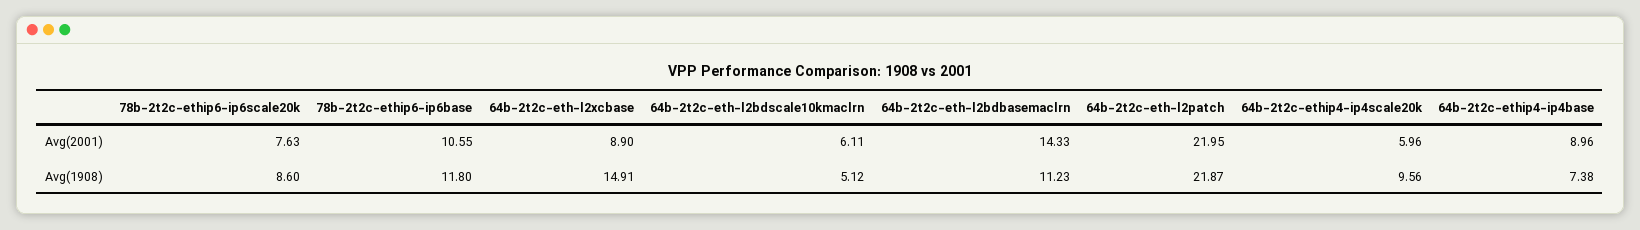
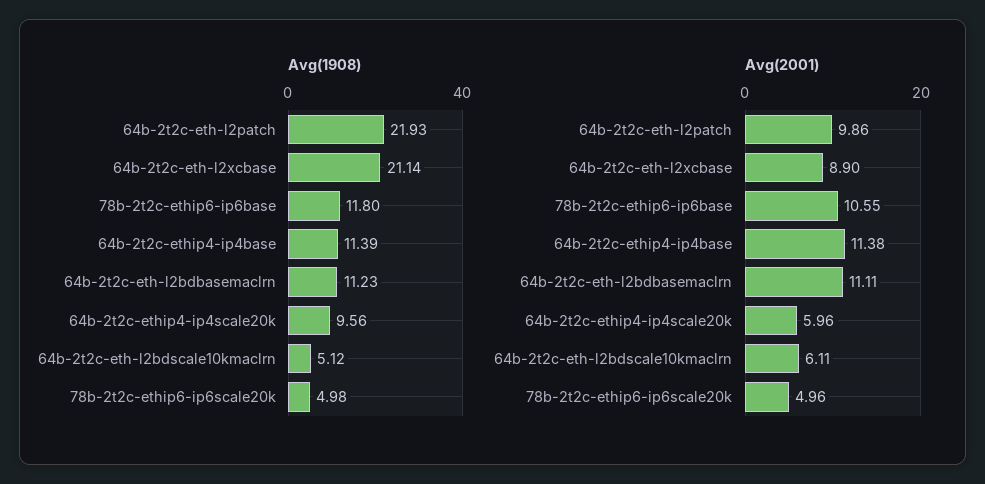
Avg(2001), 78b-2t2c-ethip6-ip6scale20k: 7.63 -> 4.96
Avg(2001), 64b-2t2c-eth-l2bdbasemaclrn: 14.33 -> 11.11
Avg(2001), 64b-2t2c-eth-l2patch: 21.95 -> 9.86
Avg(2001), 64b-2t2c-ethip4-ip4base: 8.96 -> 11.38
Avg(1908), 78b-2t2c-ethip6-ip6scale20k: 8.6 -> 4.98
Avg(1908), 64b-2t2c-eth-l2xcbase: 14.91 -> 21.14
Avg(1908), 64b-2t2c-eth-l2patch: 21.87 -> 21.93
Avg(1908), 64b-2t2c-ethip4-ip4base: 7.38 -> 11.39

